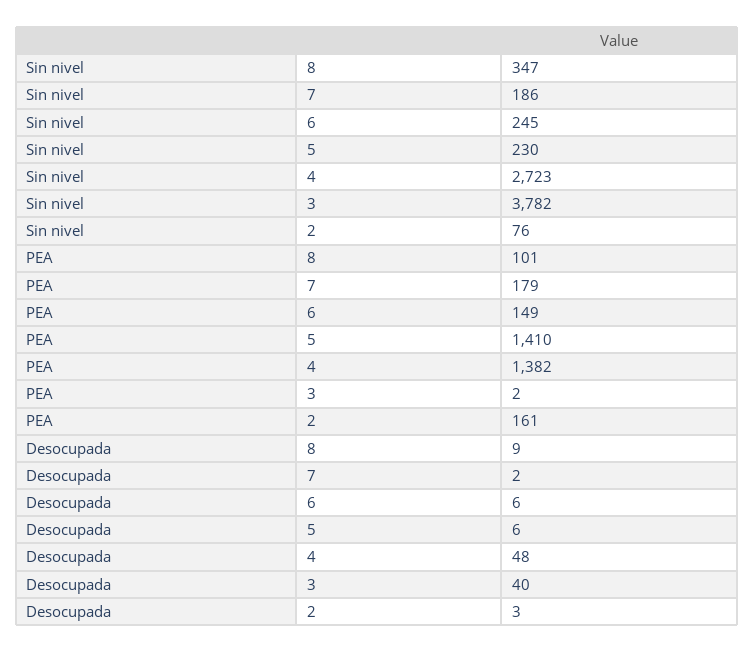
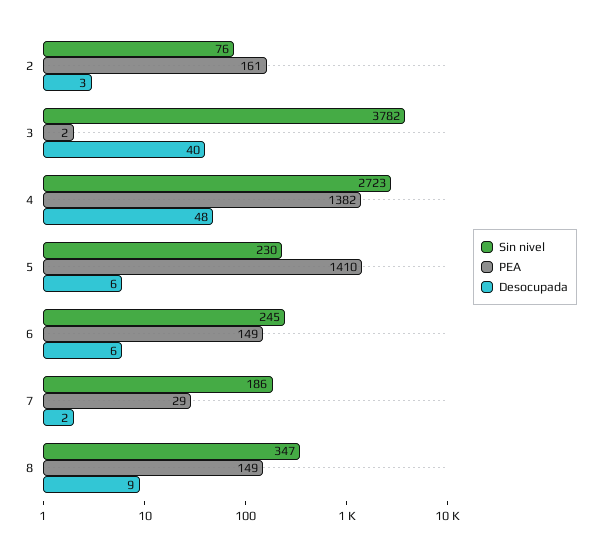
PEA, 8: 101 -> 149
PEA, 7: 179 -> 29

